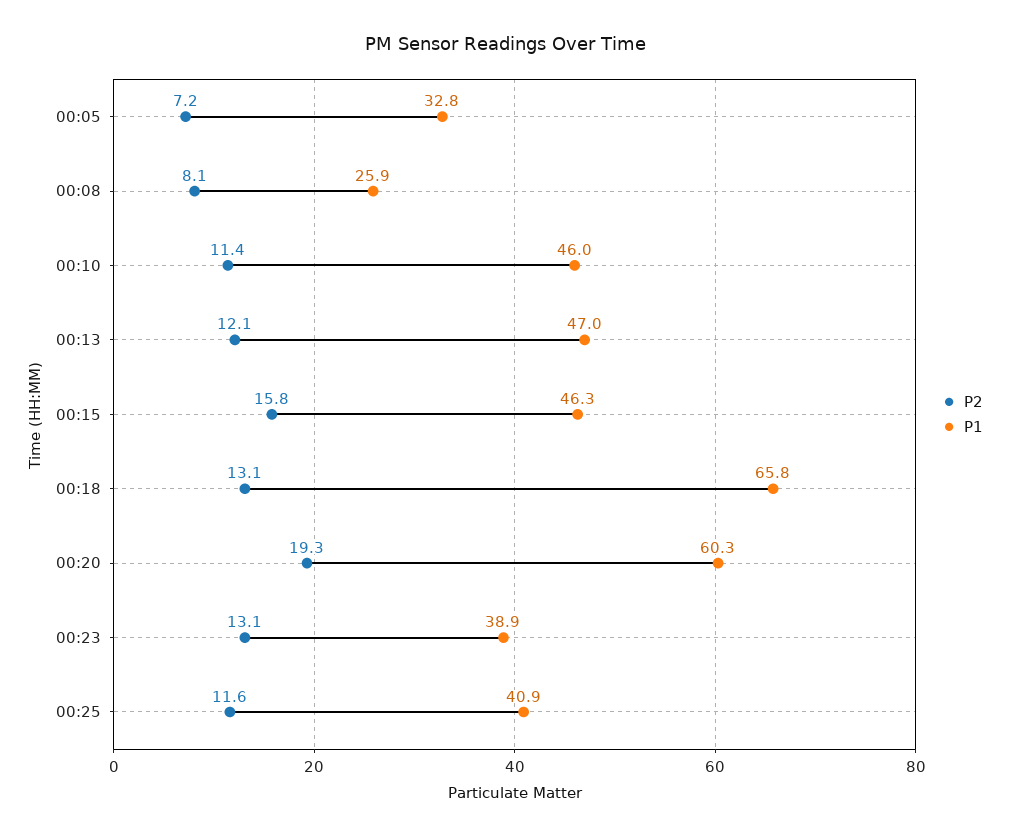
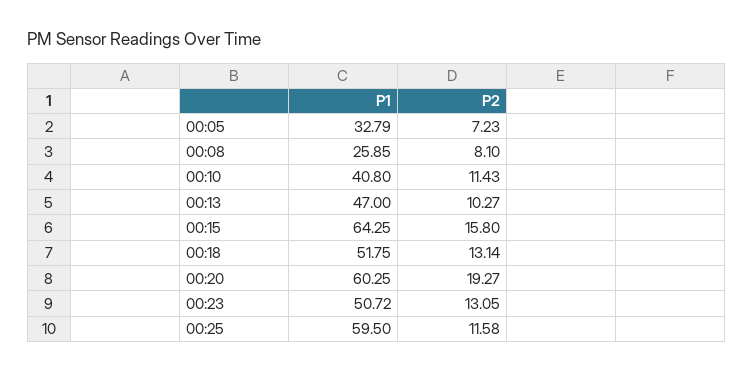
P1, 00:10: 46 -> 40.8
P2, 00:13: 12.1 -> 10.27
P1, 00:15: 46.3 -> 64.25
P1, 00:18: 65.8 -> 51.75
P1, 00:23: 38.9 -> 50.72
P1, 00:25: 40.9 -> 59.5

